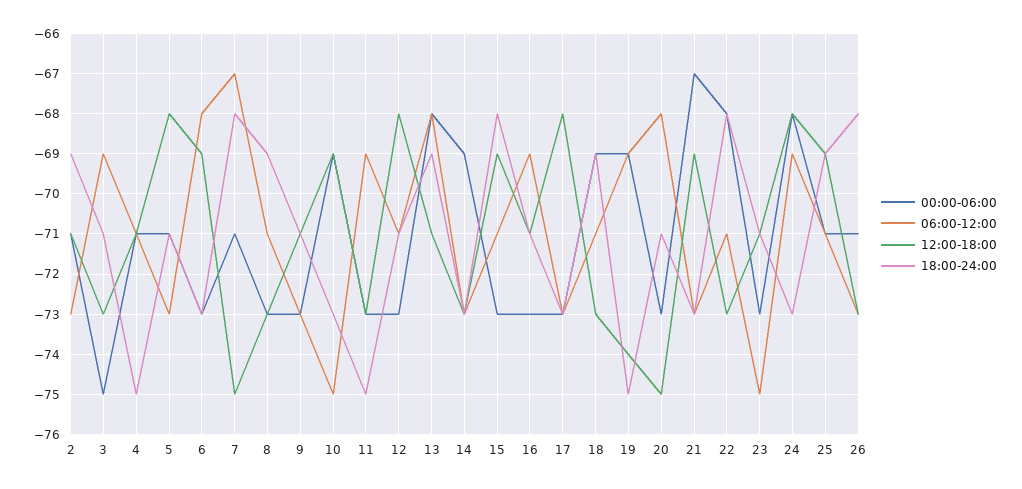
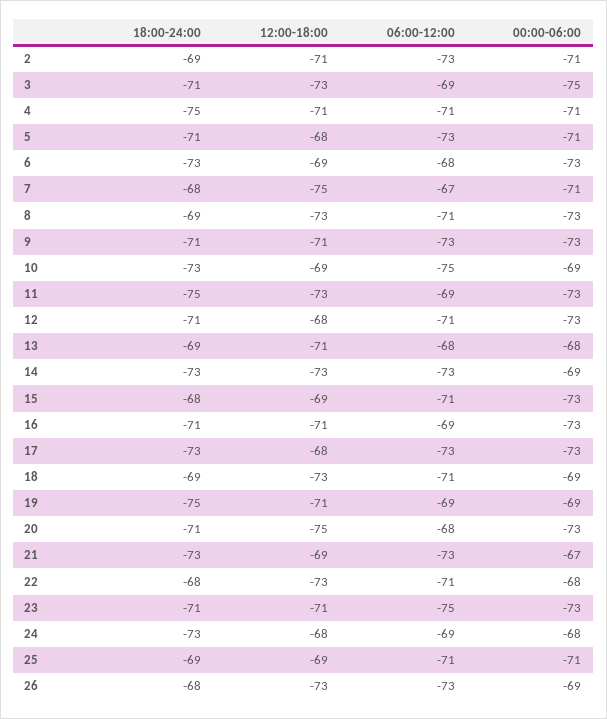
12:00-18:00, 19: -74 -> -71
00:00-06:00, 26: -71 -> -69

